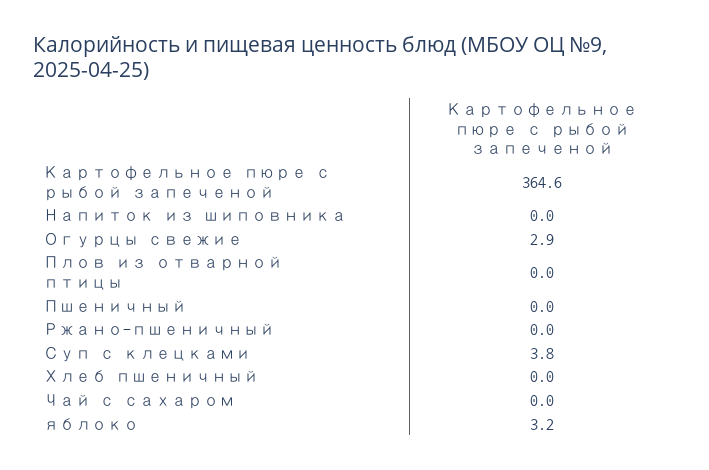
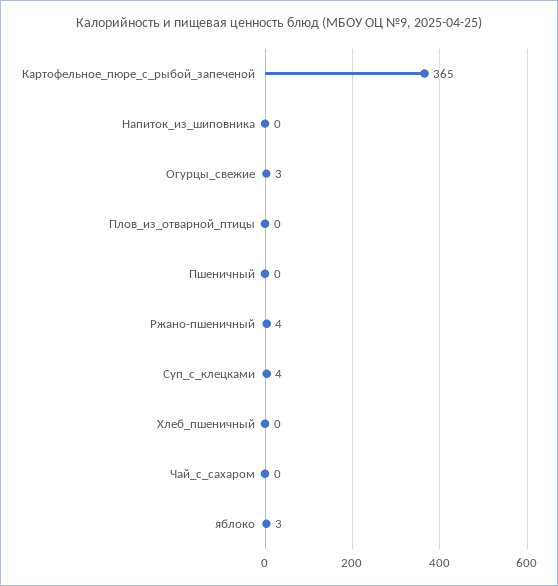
Ржано-пшеничный: 0 -> 4

